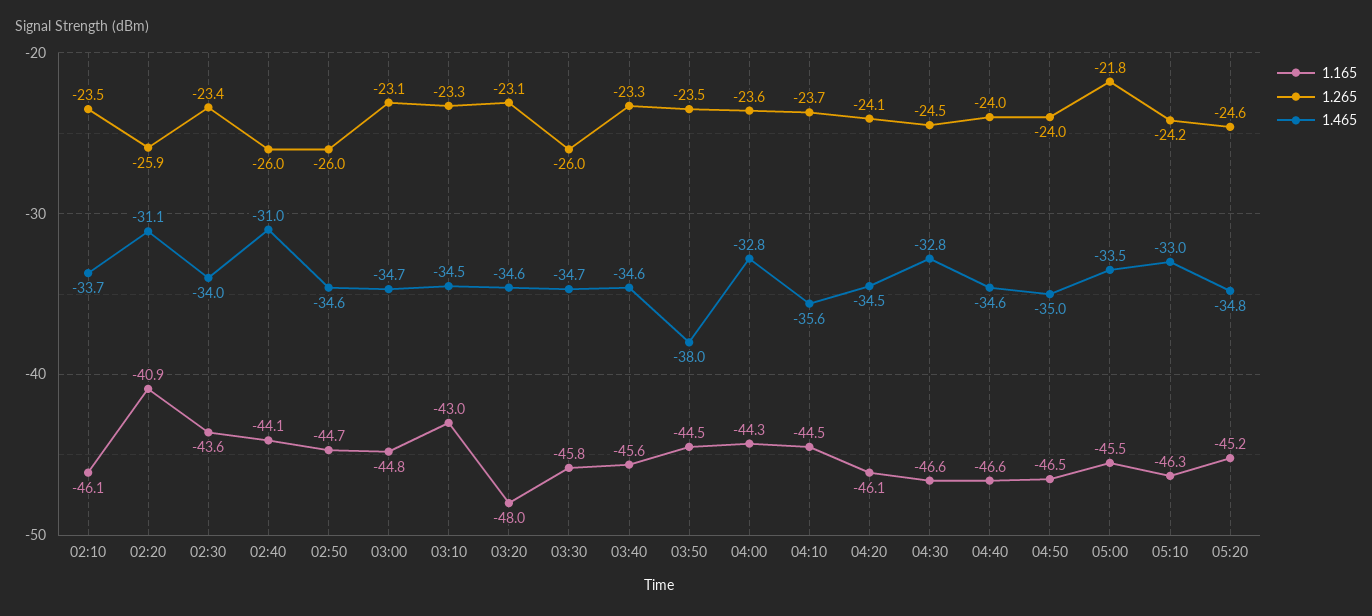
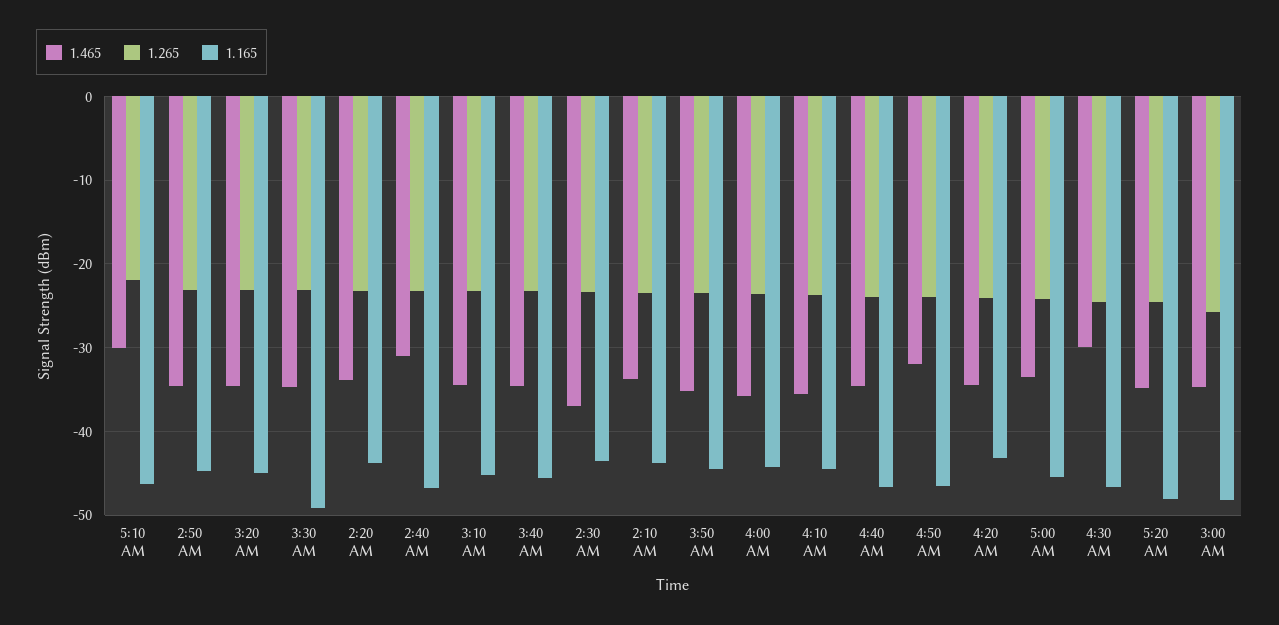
1.165, 02:10: -46.1 -> -44
1.165, 02:20: -40.9 -> -44
1.265, 02:20: -25.9 -> -23
1.465, 02:20: -31.1 -> -34
1.465, 02:30: -34 -> -37
1.165, 02:40: -44.1 -> -47
1.265, 02:40: -26 -> -23
1.265, 02:50: -26 -> -23
1.165, 03:00: -44.8 -> -48
1.265, 03:00: -23.1 -> -26
1.165, 03:10: -43 -> -45
1.165, 03:20: -48 -> -45
1.165, 03:30: -45.8 -> -49
1.265, 03:30: -26 -> -23
1.465, 03:50: -38 -> -35
1.465, 04:00: -32.8 -> -36
1.165, 04:20: -46.1 -> -43
1.465, 04:30: -32.8 -> -30
1.465, 04:50: -35 -> -32
1.265, 05:00: -21.8 -> -24
1.265, 05:10: -24.2 -> -22
1.465, 05:10: -33 -> -30
1.165, 05:20: -45.2 -> -48

